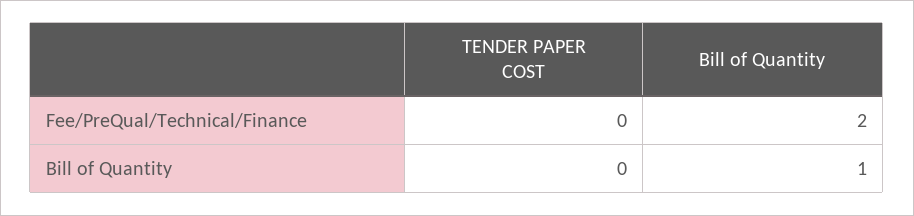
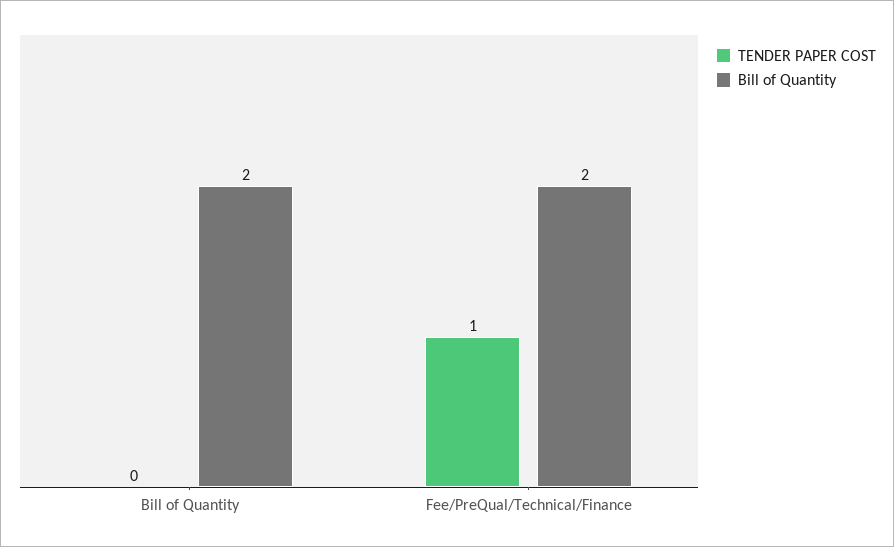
TENDER PAPER COST, Fee/PreQual/Technical/Finance: 0 -> 1
Bill of Quantity, Bill of Quantity: 1 -> 2

